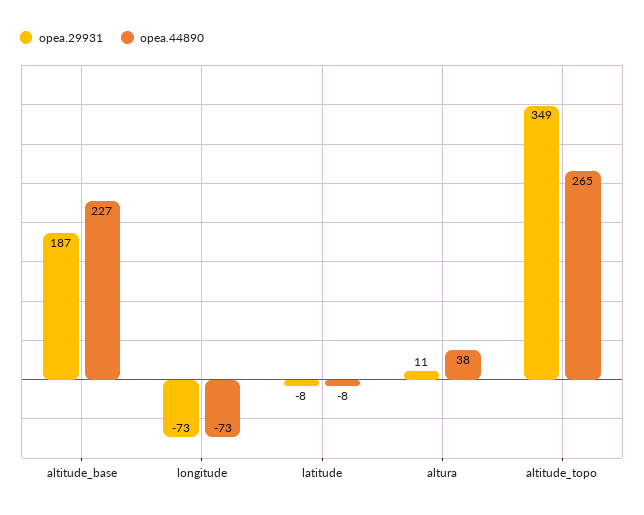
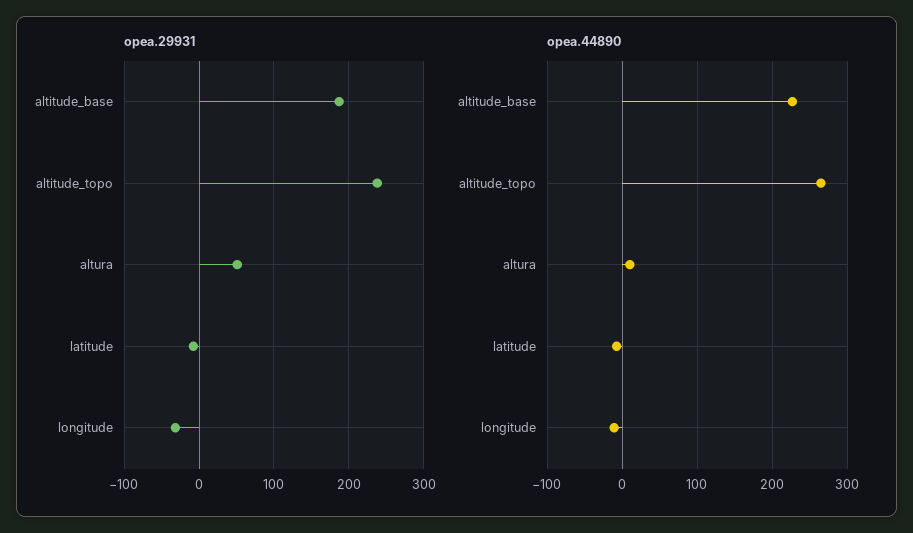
opea.29931, longitude: -73 -> -30
opea.44890, longitude: -73 -> -10
opea.29931, altura: 11 -> 50
opea.44890, altura: 38 -> 10
opea.29931, altitude_topo: 349 -> 240

